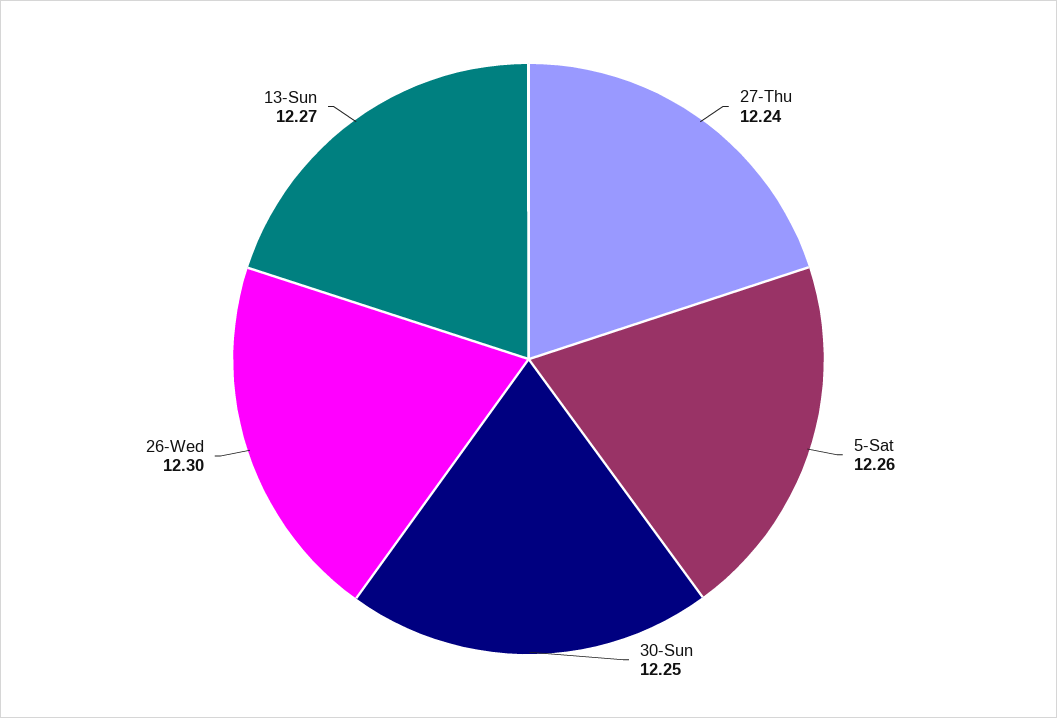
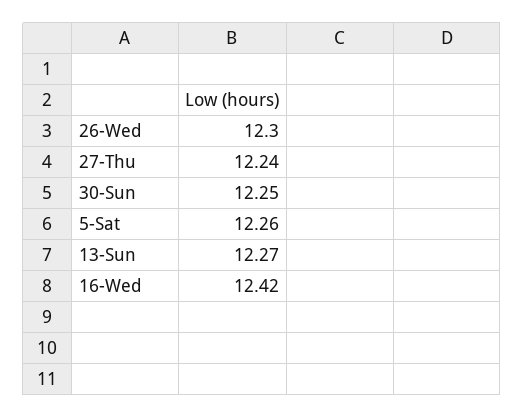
16-Wed: none -> 12.42

